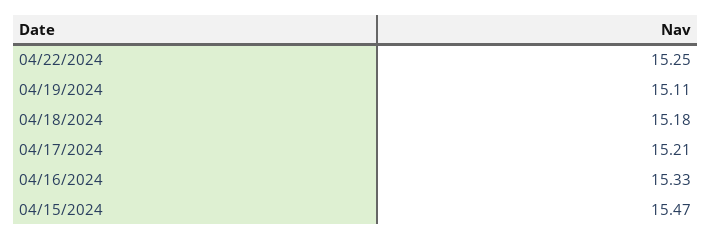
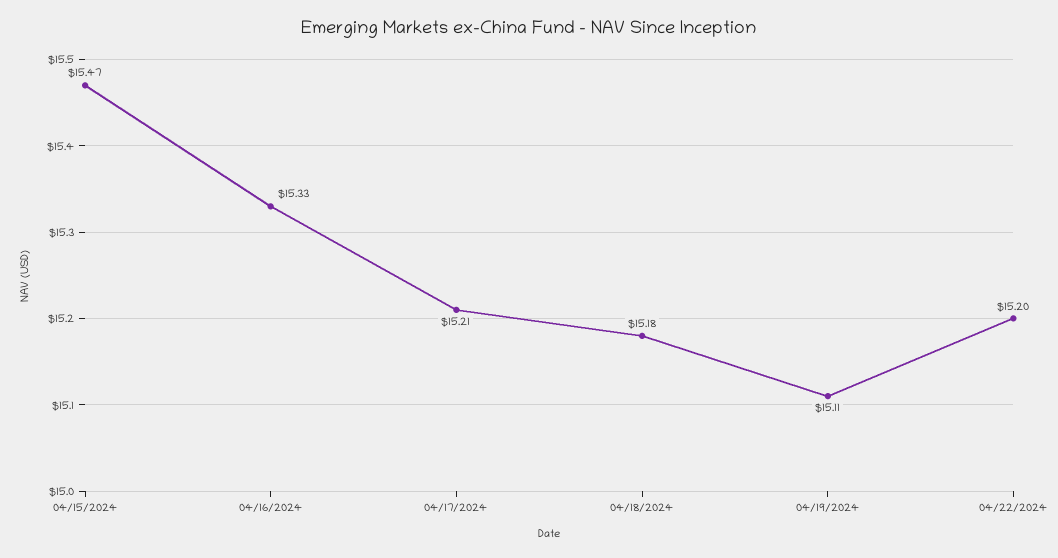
04/22/2024: 15.25 -> 15.2

